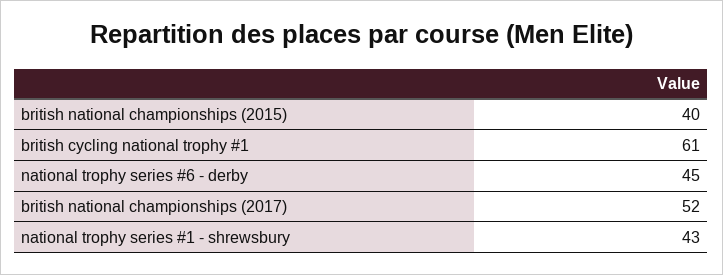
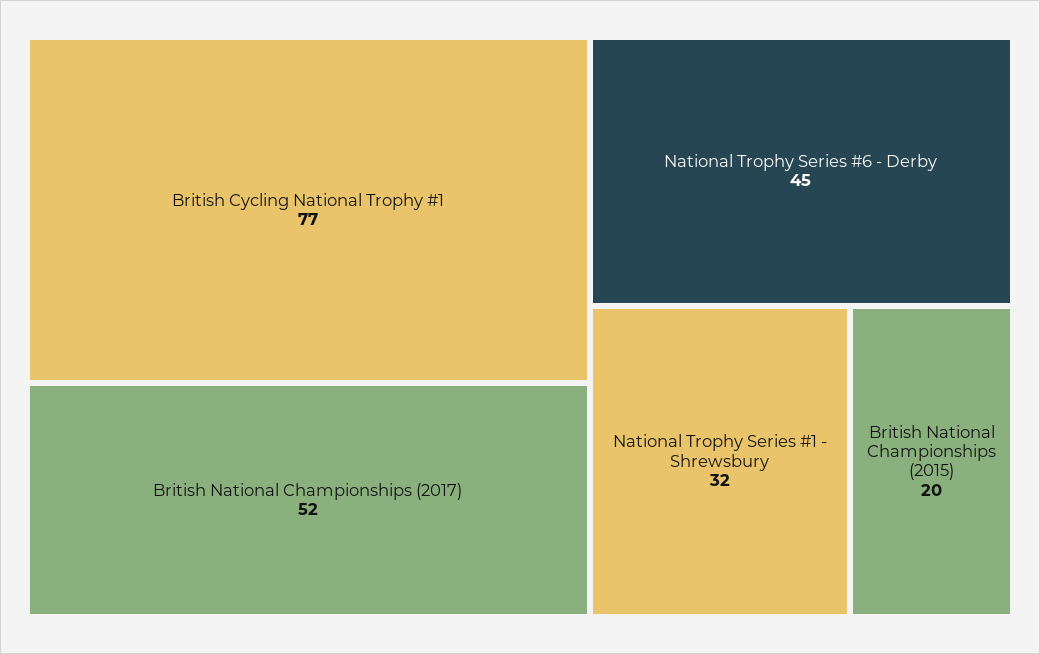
british national championships (2015): 40 -> 20
british cycling national trophy #1: 61 -> 77
national trophy series #1 - shrewsbury: 43 -> 32

